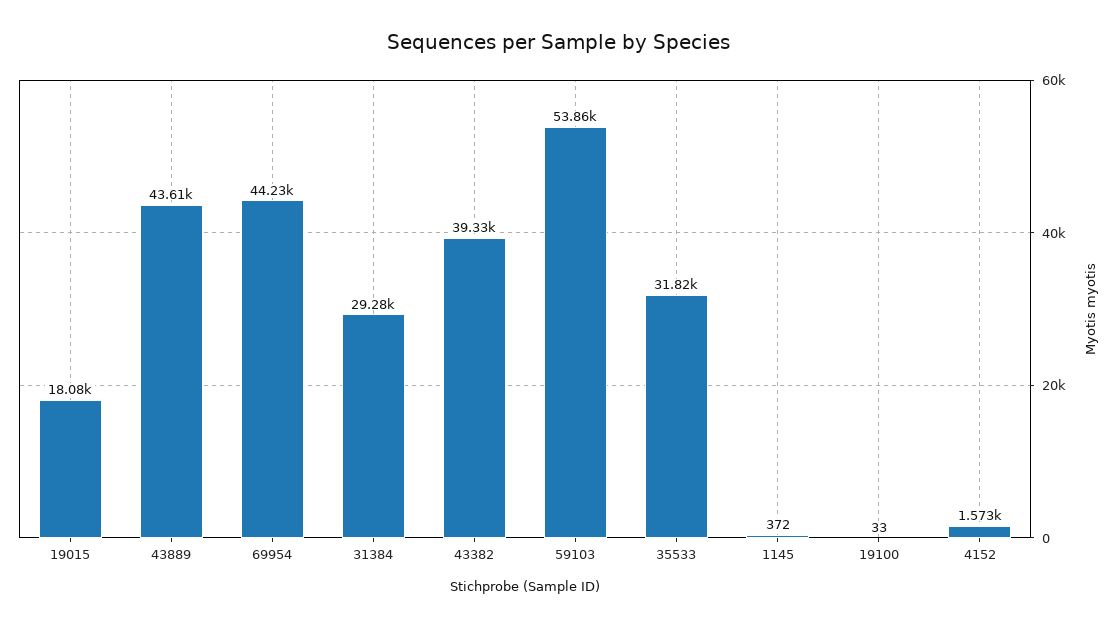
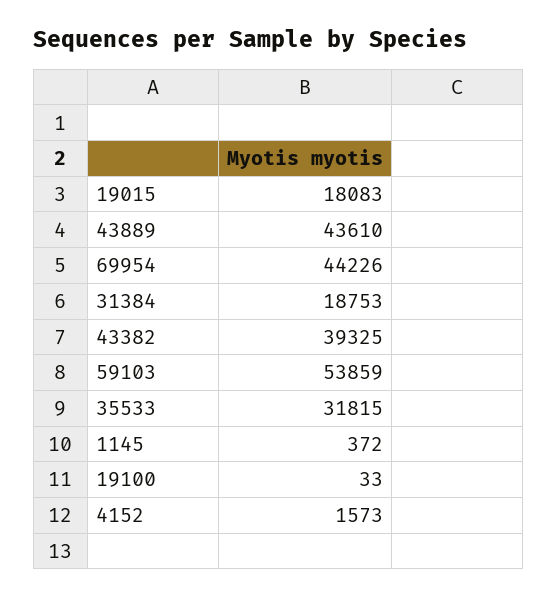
31384: 29280 -> 18753

